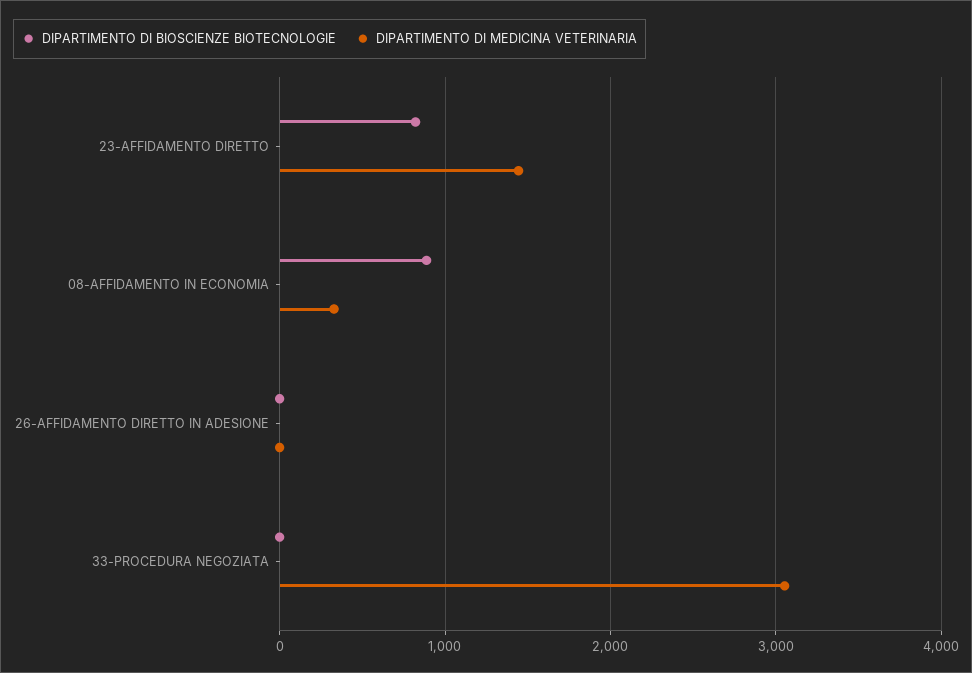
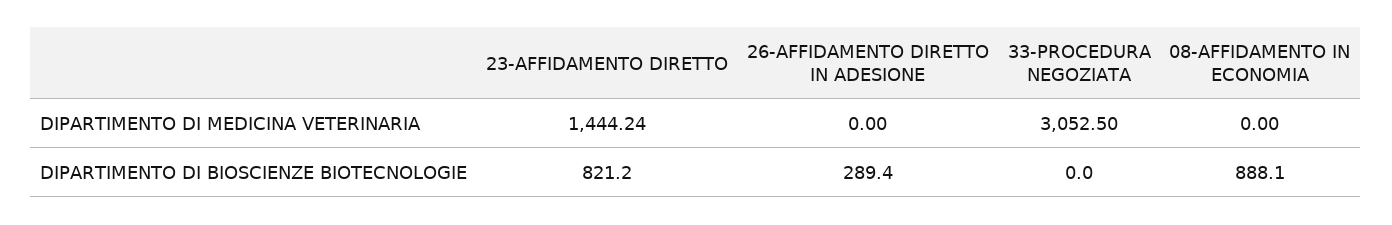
DIPARTIMENTO DI MEDICINA VETERINARIA, 08-AFFIDAMENTO IN ECONOMIA: 300 -> 0
DIPARTIMENTO DI BIOSCIENZE BIOTECNOLOGIE, 26-AFFIDAMENTO DIRETTO IN ADESIONE: 0 -> 289.4

